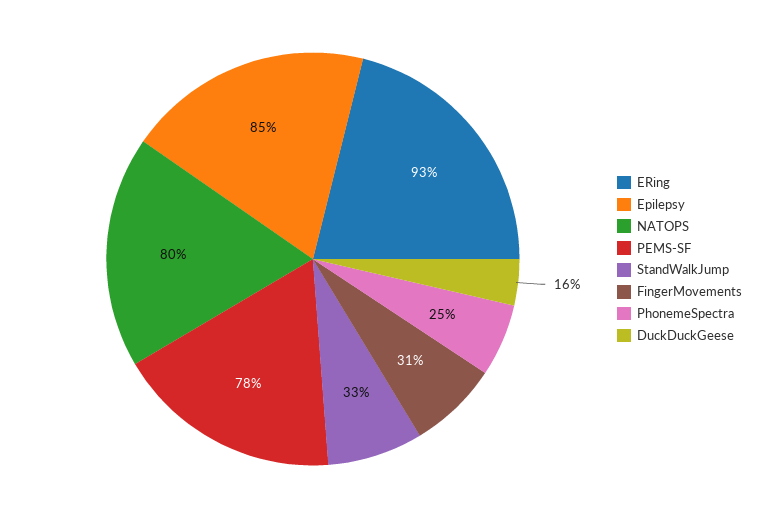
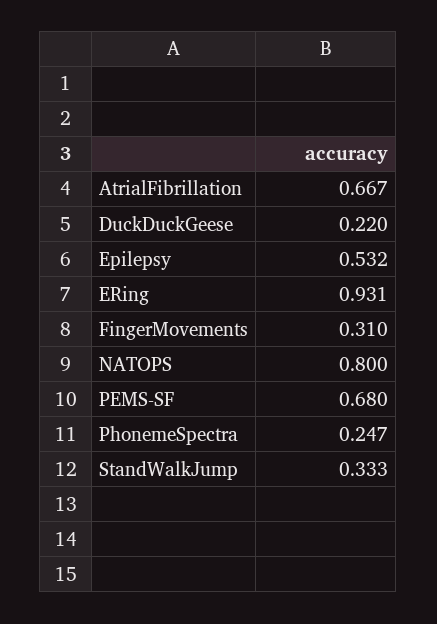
Epilepsy: 0.85 -> 0.532
PEMS-SF: 0.78 -> 0.68
DuckDuckGeese: 0.16 -> 0.22
AtrialFibrillation: none -> 0.667

